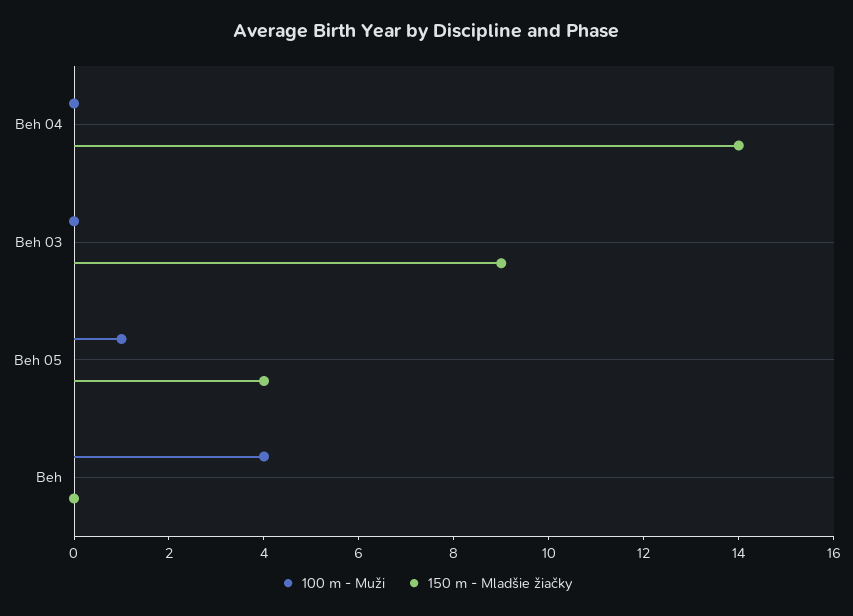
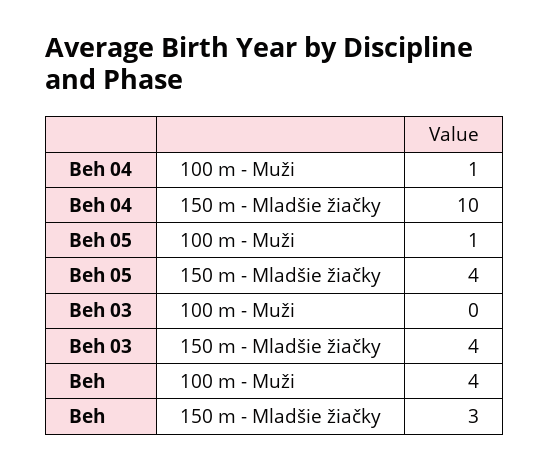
100 m - Muži, Beh 04: 0 -> 1
150 m - Mladšie žiačky, Beh 04: 14 -> 10
150 m - Mladšie žiačky, Beh 03: 9 -> 4
150 m - Mladšie žiačky, Beh: 0 -> 3

